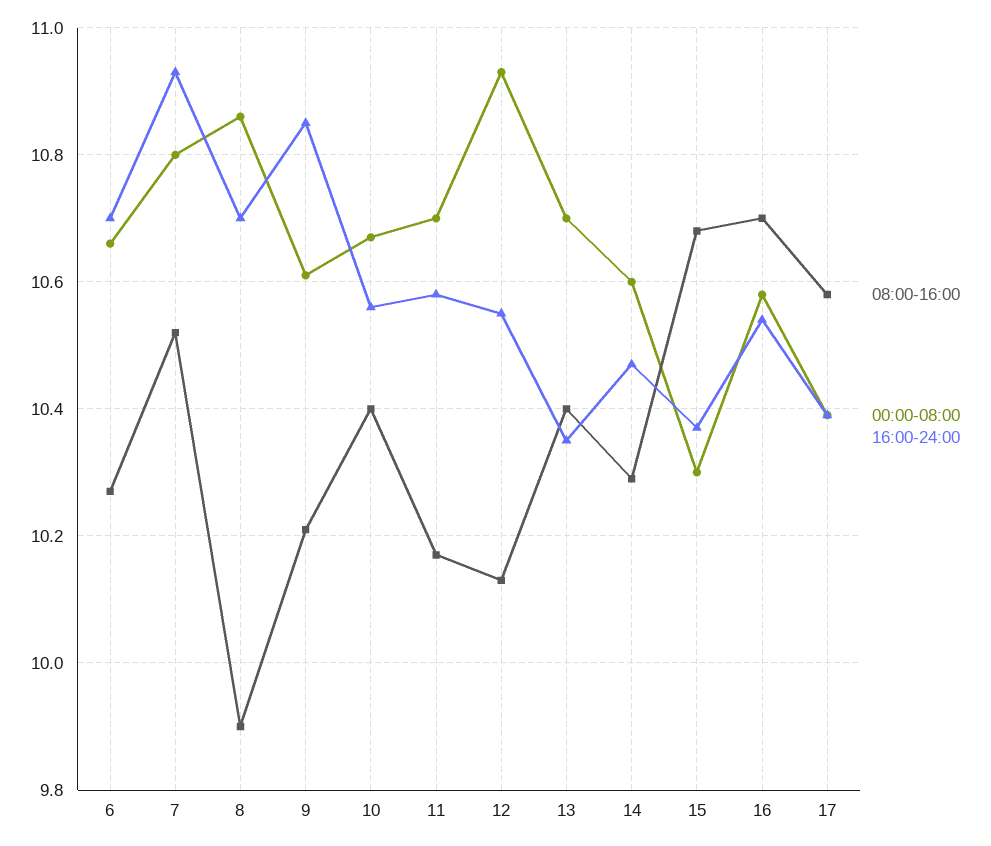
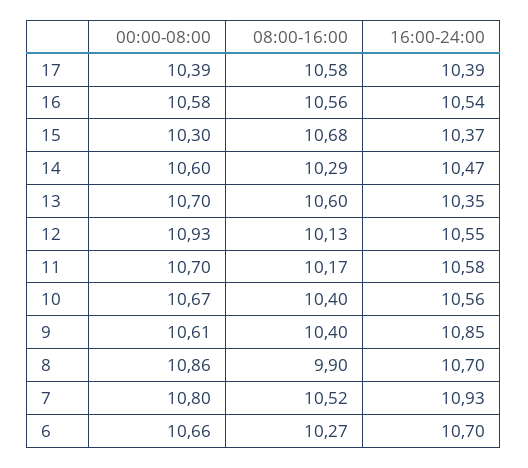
08:00-16:00, 9: 10.2 -> 10.4
08:00-16:00, 13: 10.4 -> 10.6
08:00-16:00, 16: 10.7 -> 10.56

